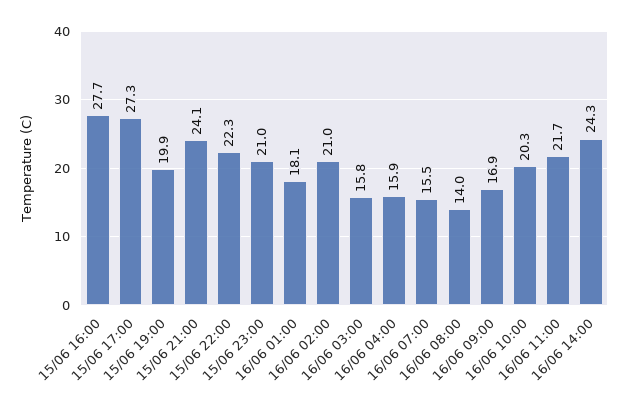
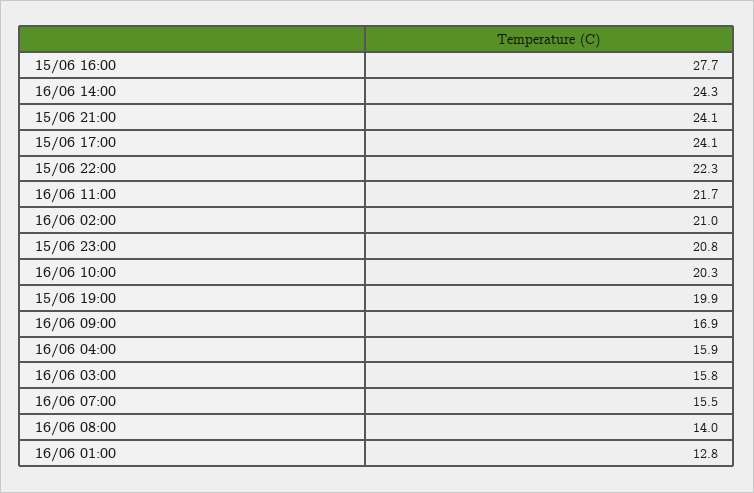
15/06 17:00: 27.3 -> 24.1
15/06 23:00: 21 -> 20.8
16/06 01:00: 18.1 -> 12.8

